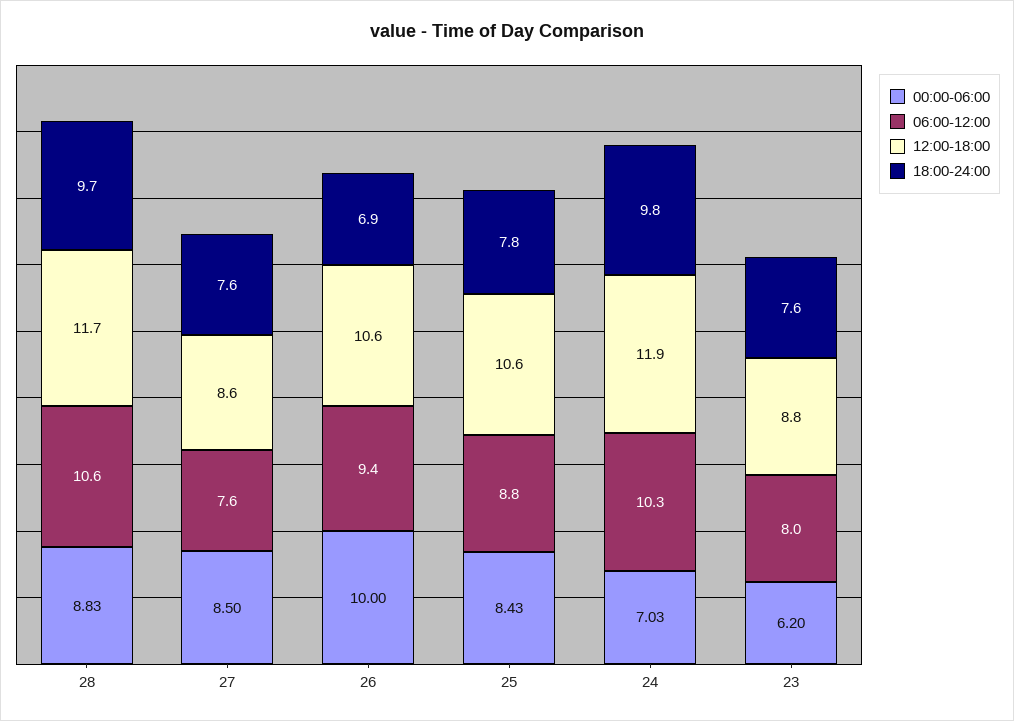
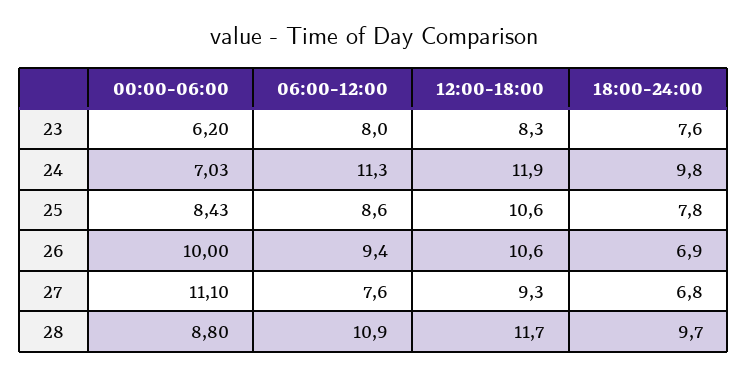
00:00-06:00, 28: 8.83 -> 8.8
06:00-12:00, 28: 10.6 -> 10.9
00:00-06:00, 27: 8.5 -> 11.1
12:00-18:00, 27: 8.6 -> 9.3
18:00-24:00, 27: 7.6 -> 6.8
06:00-12:00, 25: 8.8 -> 8.6
06:00-12:00, 24: 10.3 -> 11.3
12:00-18:00, 23: 8.8 -> 8.3

